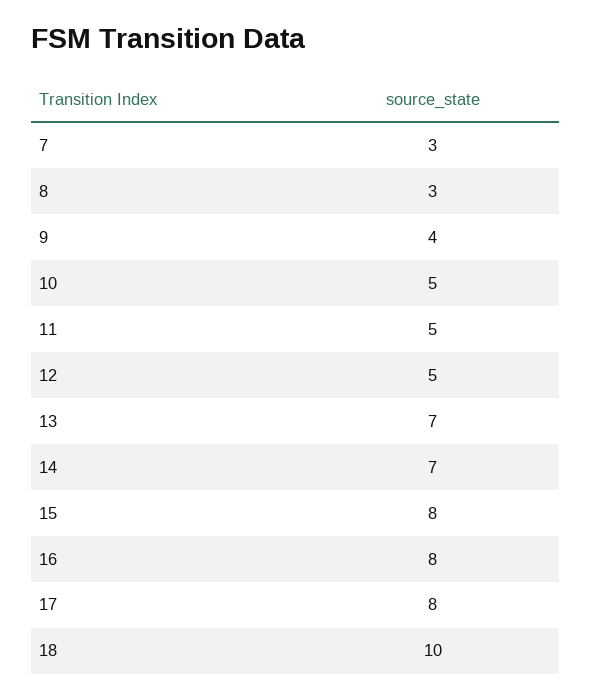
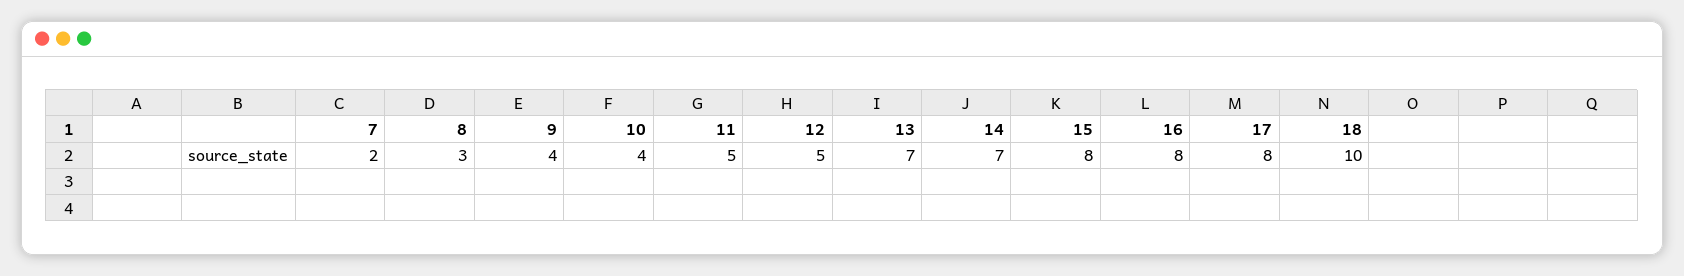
7: 3 -> 2
10: 5 -> 4

